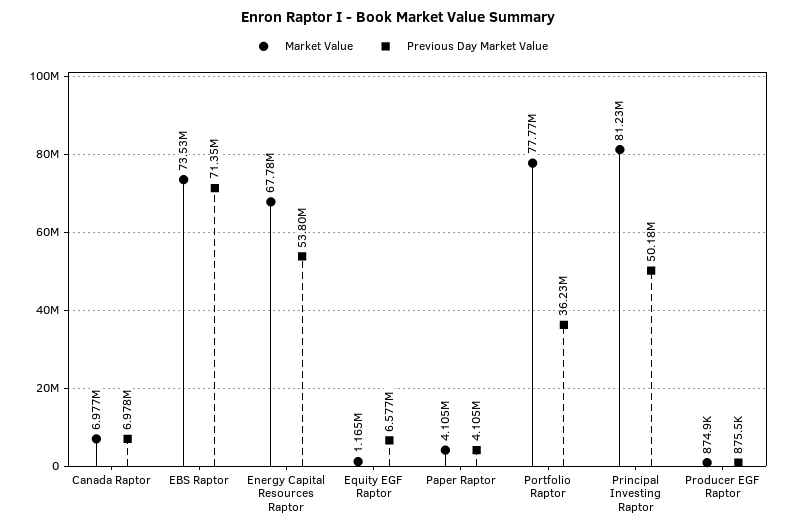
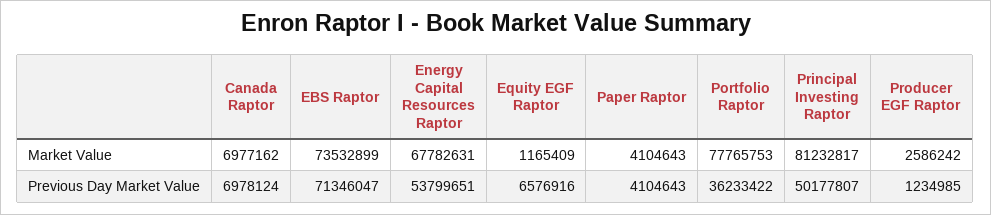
Market Value, Producer EGF Raptor: 874900 -> 2586242
Previous Day Market Value, Producer EGF Raptor: 875500 -> 1234985

